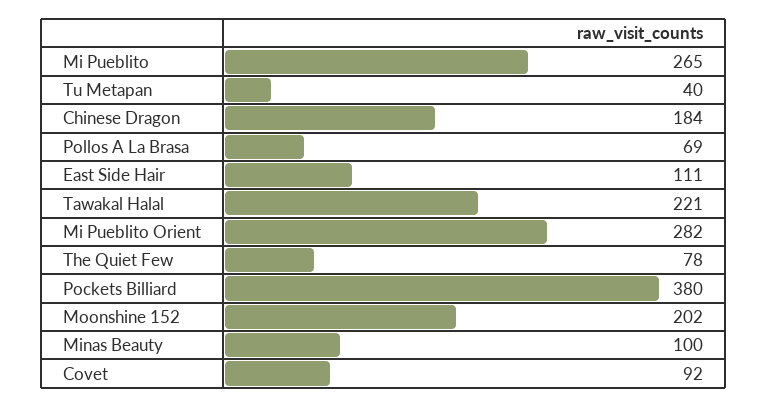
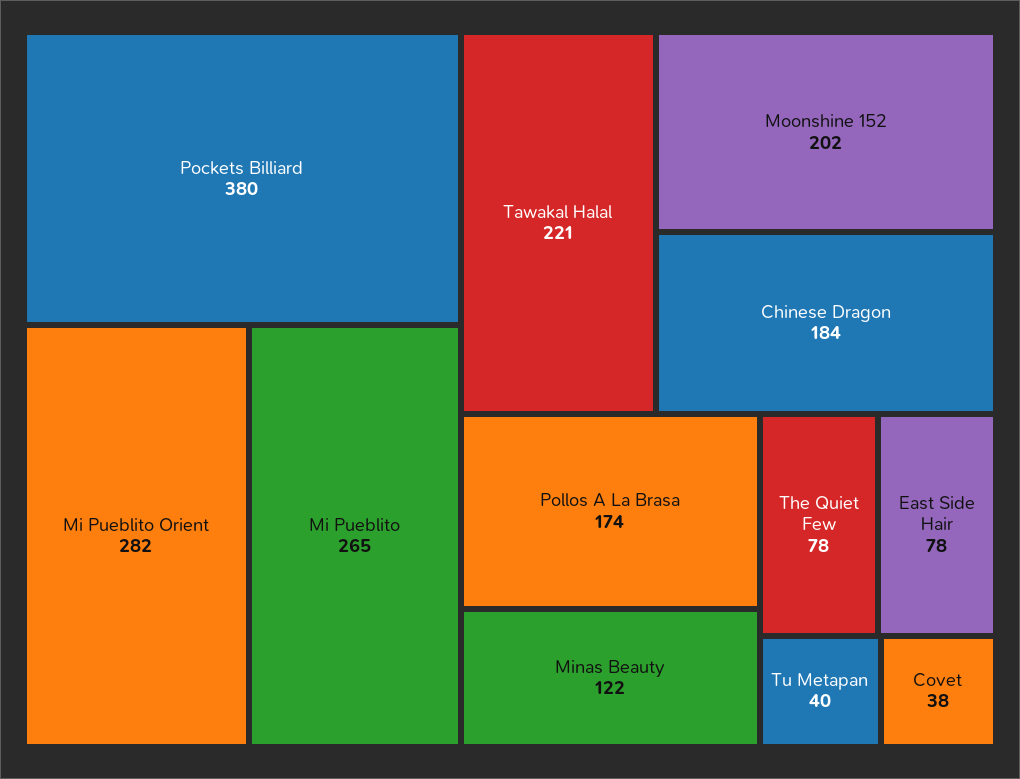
Pollos A La Brasa: 69 -> 174
East Side Hair: 111 -> 78
Minas Beauty: 100 -> 122
Covet: 92 -> 38

